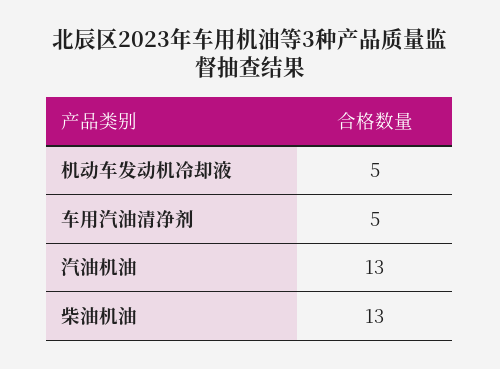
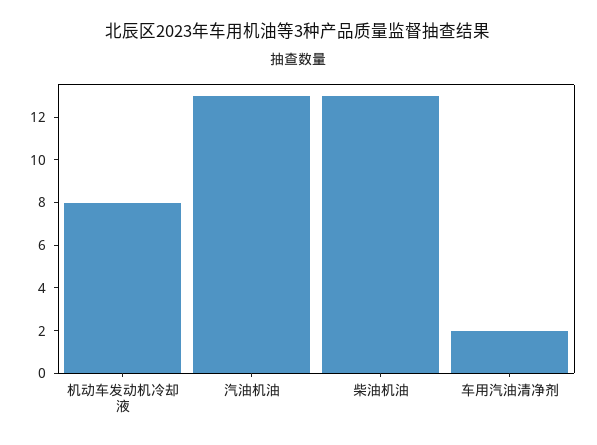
机动车发动机冷却液: 5 -> 8
车用汽油清净剂: 5 -> 2

